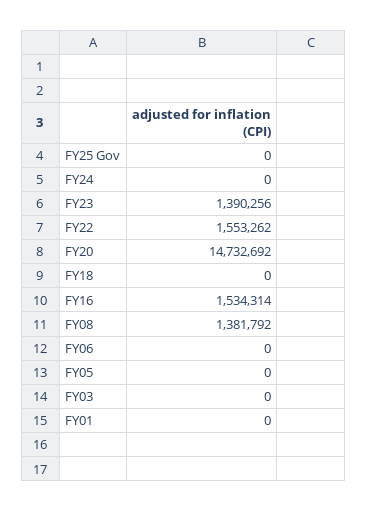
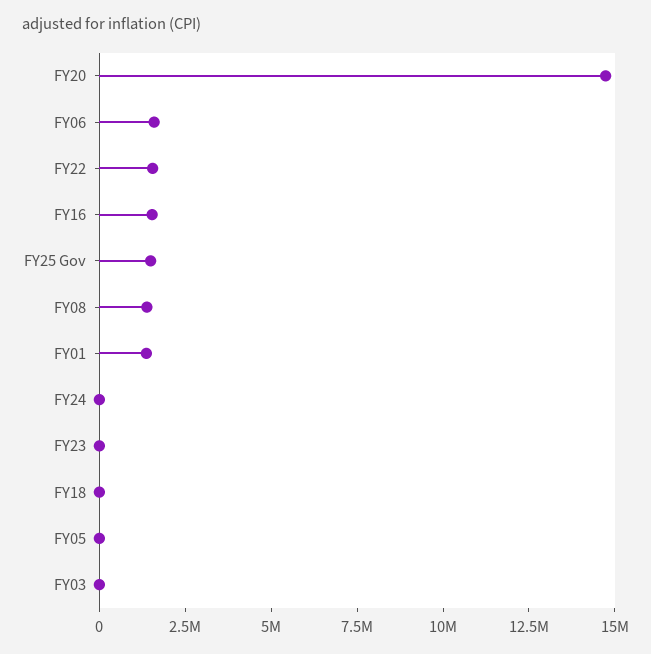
FY25 Gov: 0 -> 1500000
FY23: 1390256 -> 0
FY06: 0 -> 1500000
FY01: 0 -> 1500000

